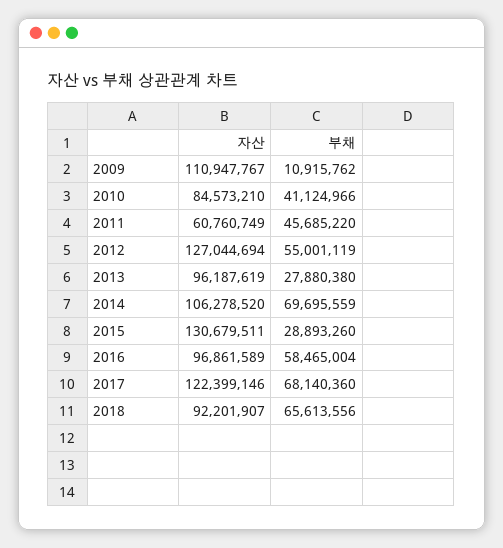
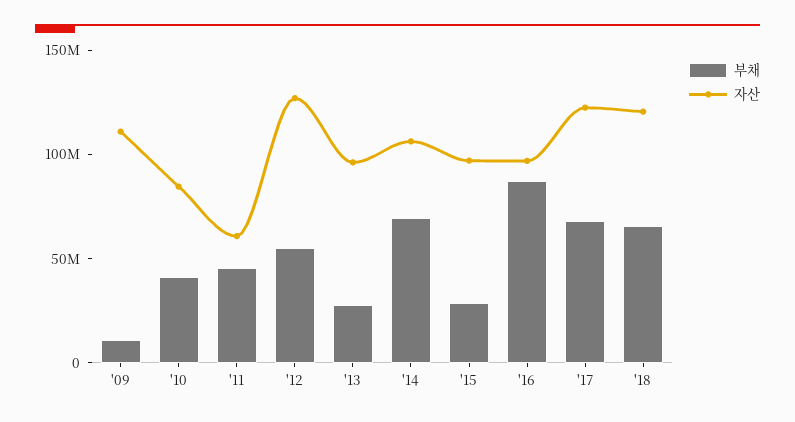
자산, 2015: 130679511 -> 100000000
부채, 2016: 58465004 -> 90000000
자산, 2018: 92201907 -> 120000000

